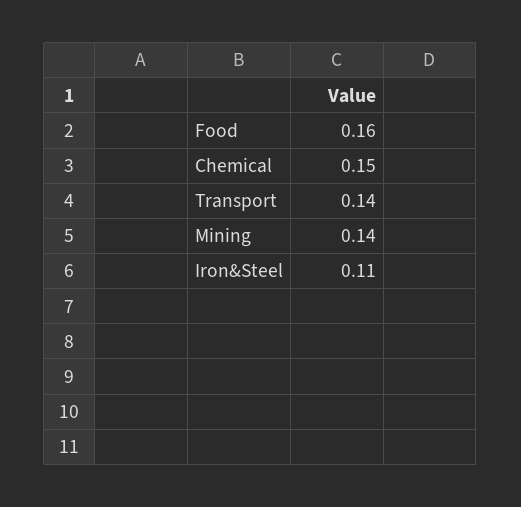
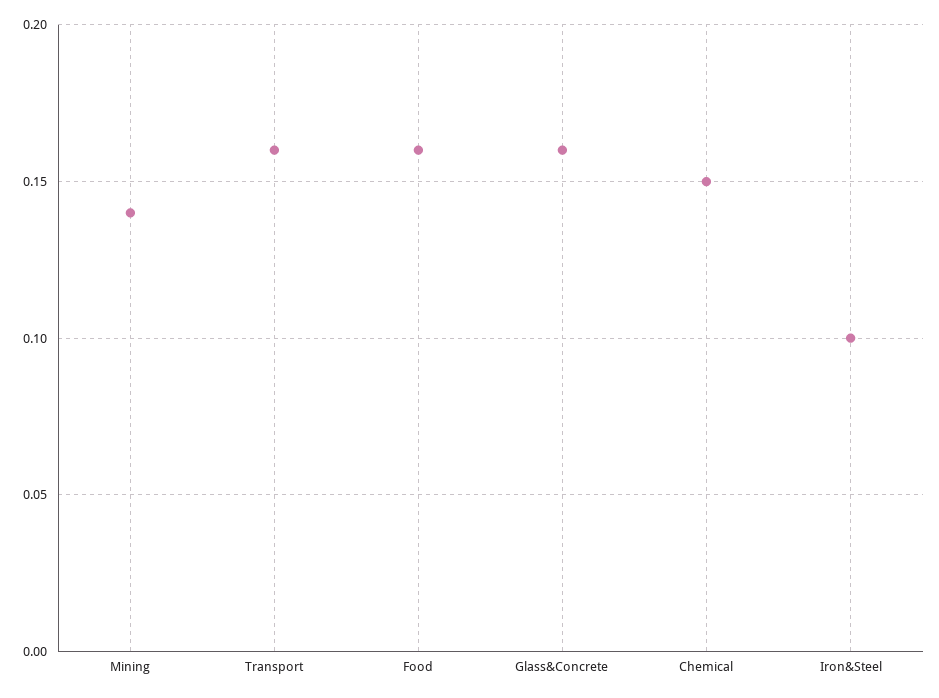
Transport: 0.14 -> 0.16
Iron&Steel: 0.11 -> 0.1
Glass&Concrete: none -> 0.16

